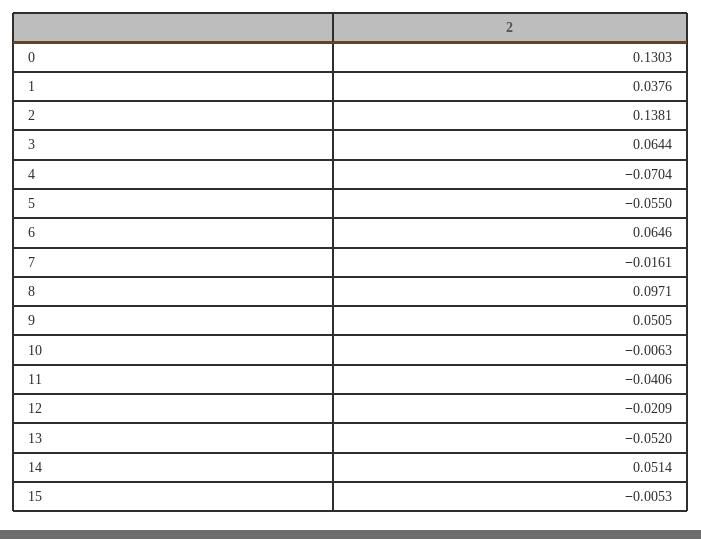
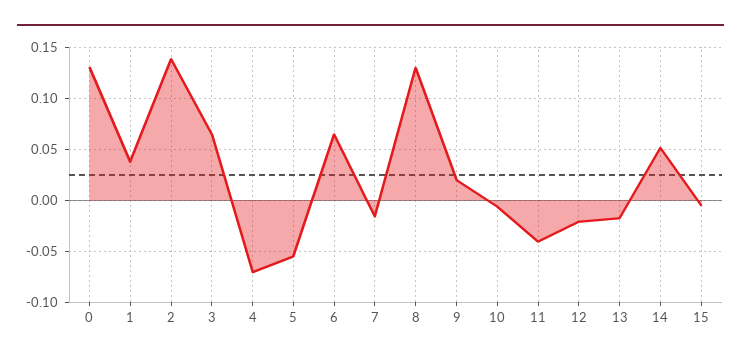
8: 0.0971 -> 0.13
9: 0.0505 -> 0.02
13: -0.052 -> -0.02

